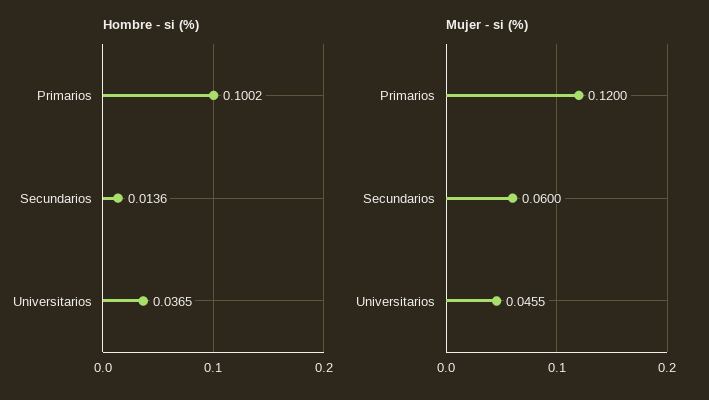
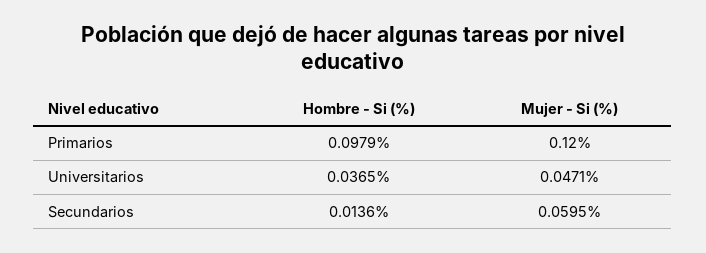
Hombre - si (%), Primarios: 0.1002 -> 0.0979
Mujer - si (%), Secundarios: 0.06 -> 0.0595
Mujer - si (%), Universitarios: 0.0455 -> 0.0471

